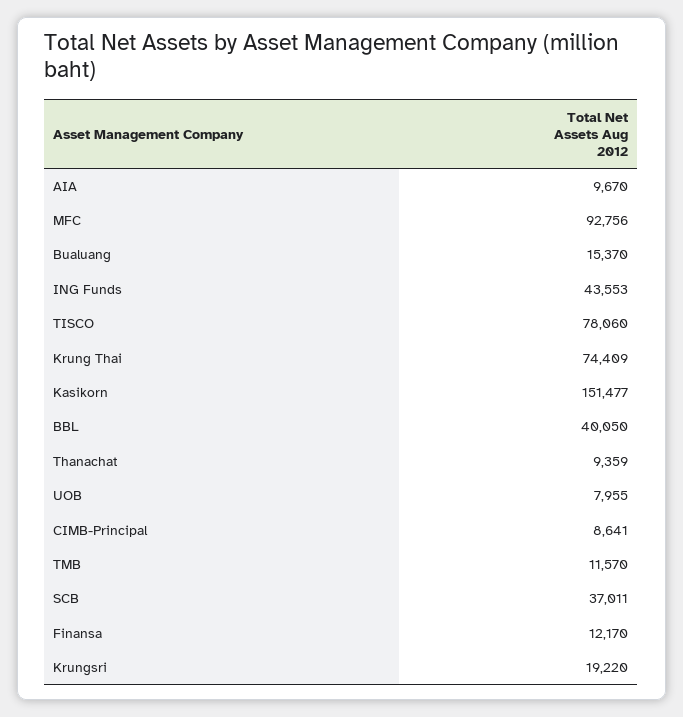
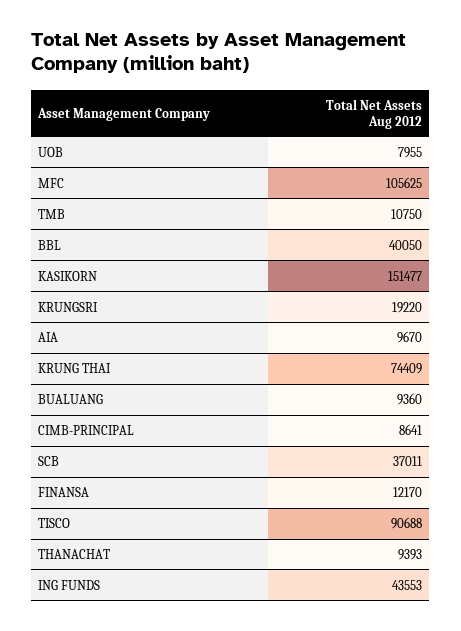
MFC: 92756 -> 105625
Bualuang: 15370 -> 9360
TISCO: 78060 -> 90688
Thanachat: 9359 -> 9393
TMB: 11570 -> 10750

